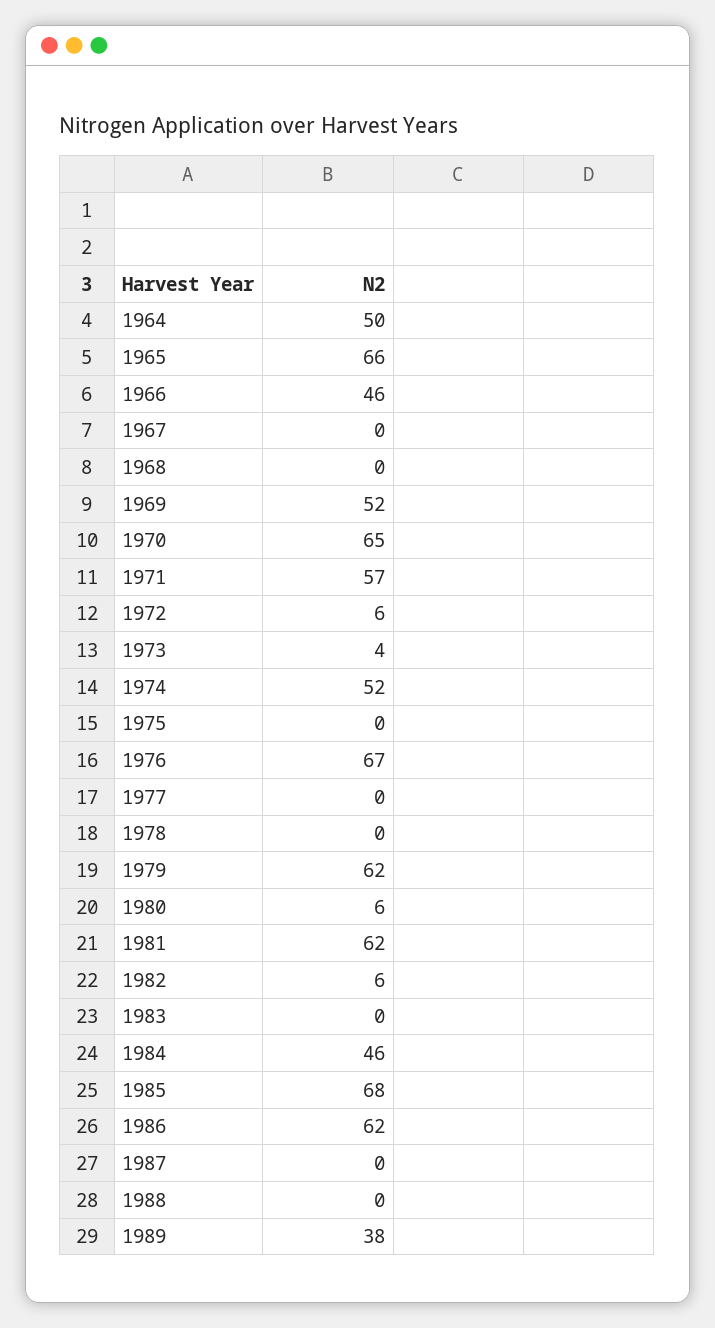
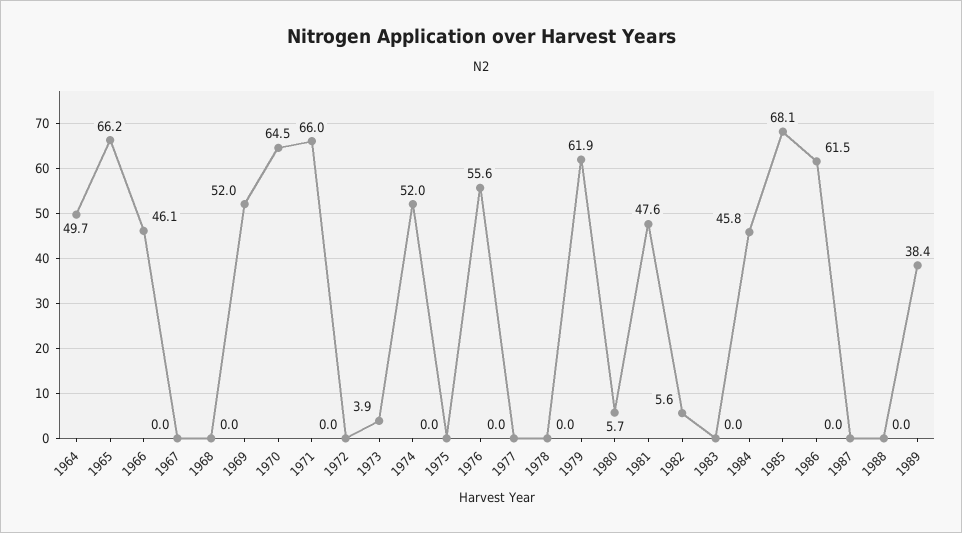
1971: 57 -> 66
1972: 6 -> 0
1976: 67 -> 55.6
1981: 62 -> 47.6

